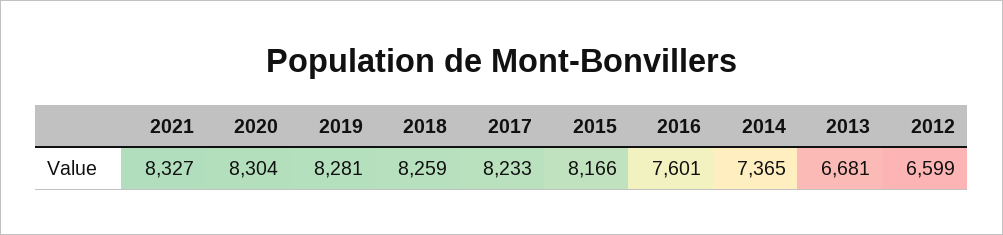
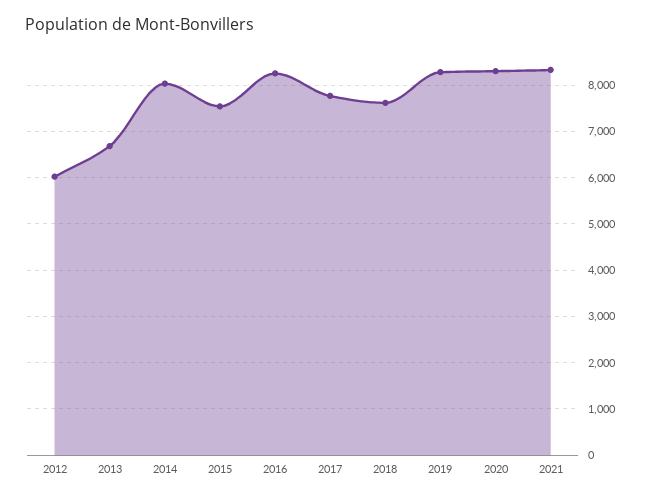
2018: 8259 -> 7600
2017: 8233 -> 7800
2015: 8166 -> 7600
2016: 7601 -> 8200
2014: 7365 -> 8000
2012: 6599 -> 6000

